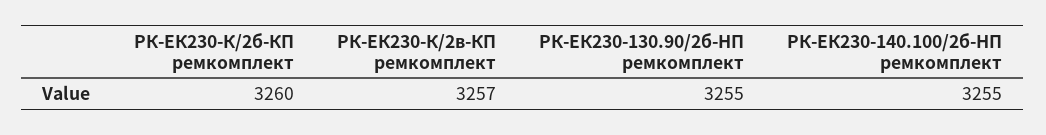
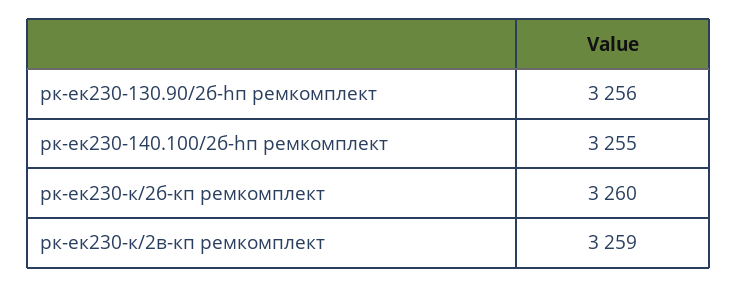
РК-ЕК230-К/2в-КП ремкомплект: 3257 -> 3259
РК-ЕК230-130.90/2б-HП ремкомплект: 3255 -> 3256

